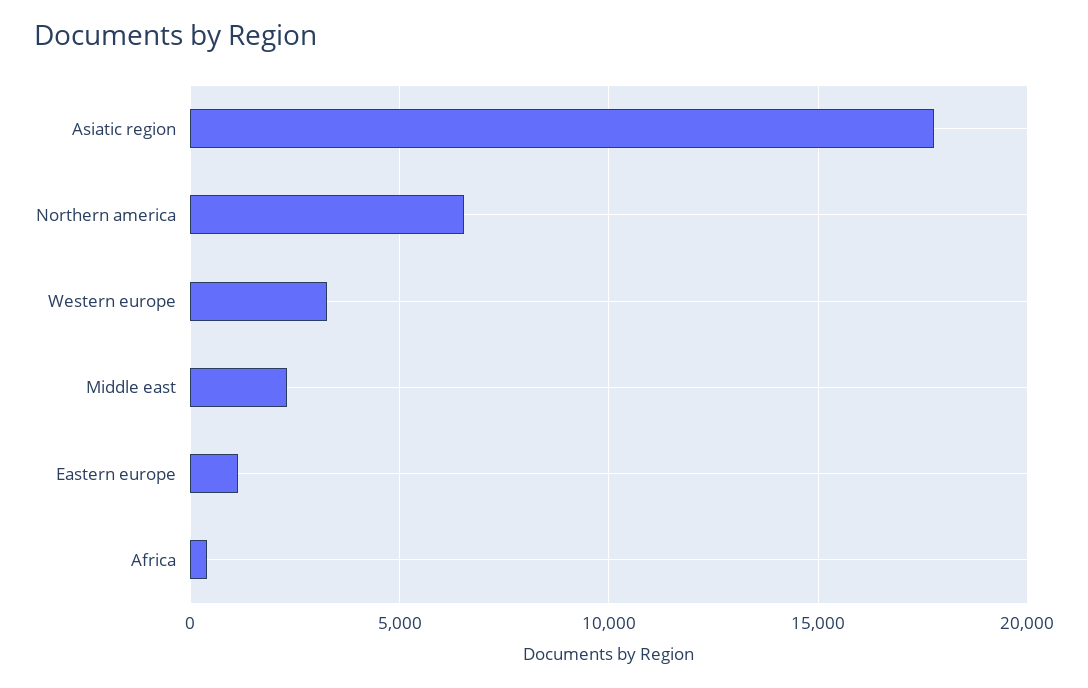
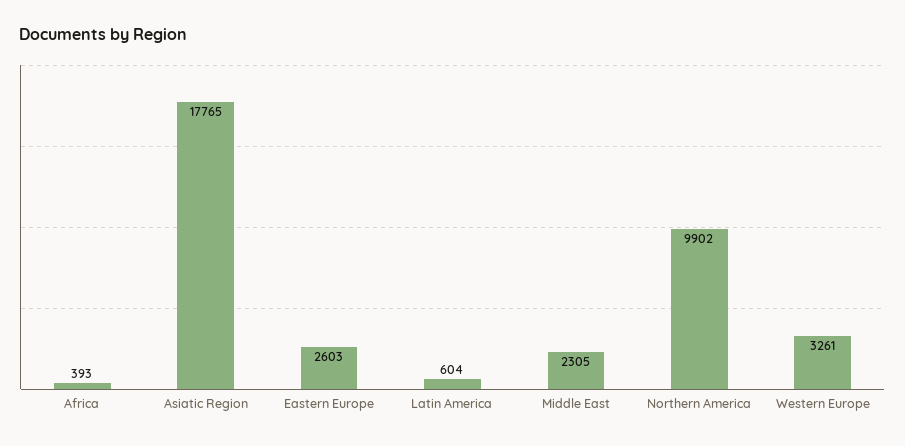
Northern america: 6500 -> 9902
Eastern europe: 1000 -> 2603
Latin America: none -> 604

